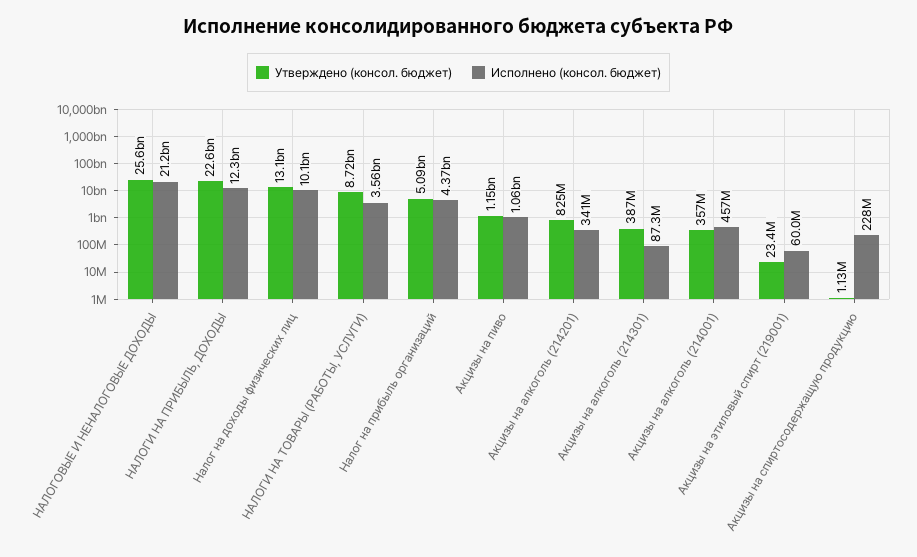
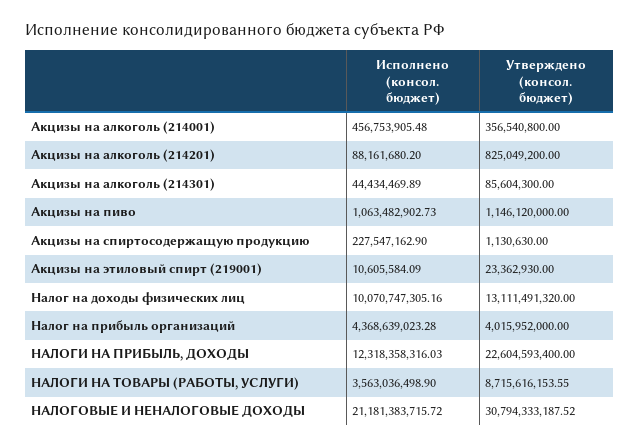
Утверждено (консол. бюджет), НАЛОГОВЫЕ И НЕНАЛОГОВЫЕ ДОХОДЫ: 25600000000 -> 30794333187.52
Утверждено (консол. бюджет), Налог на прибыль организаций: 5090000000 -> 4015952000
Исполнено (консол. бюджет), Акцизы на алкоголь (214201): 341000000 -> 88161680.2
Утверждено (консол. бюджет), Акцизы на алкоголь (214301): 387000000 -> 85604300
Исполнено (консол. бюджет), Акцизы на алкоголь (214301): 87300000 -> 44434469.89
Исполнено (консол. бюджет), Акцизы на этиловый спирт (219001): 60000000 -> 10605584.09

